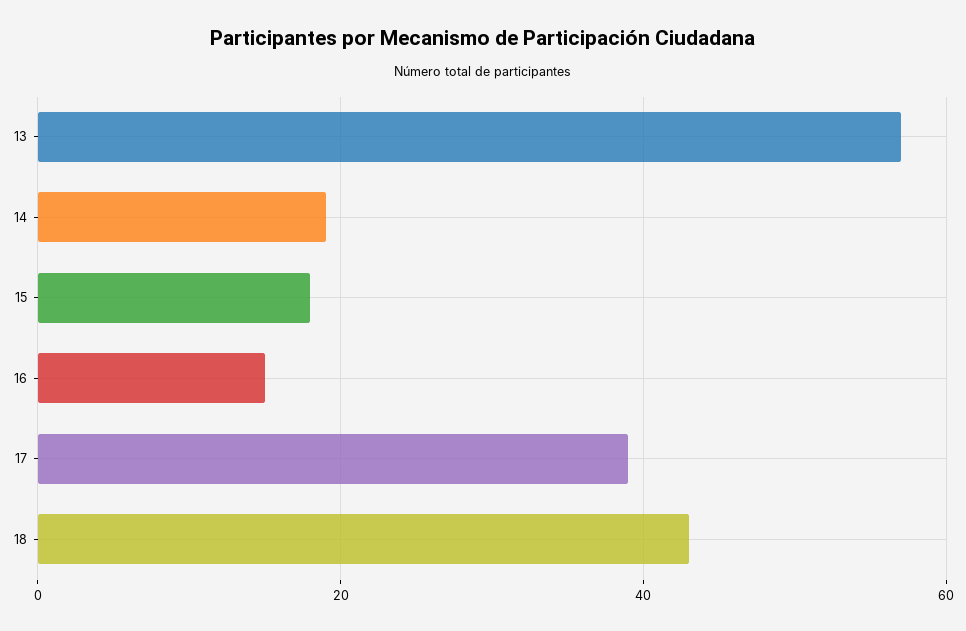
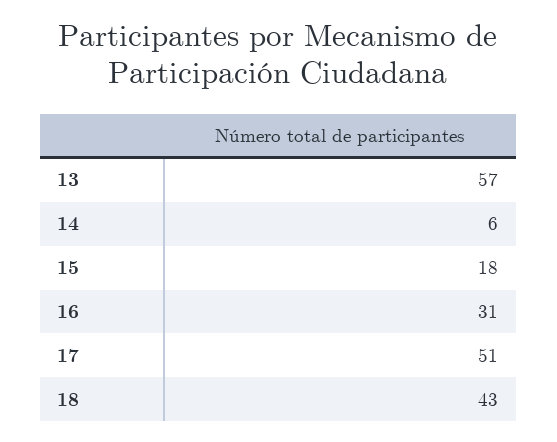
14: 20 -> 6
16: 15 -> 31
17: 40 -> 51

